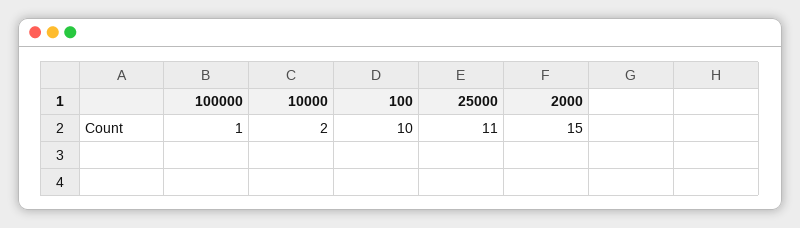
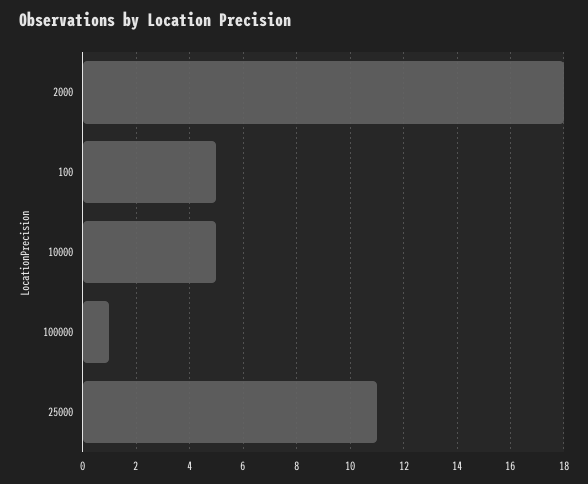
10000: 2 -> 5
100: 10 -> 5
2000: 15 -> 18

